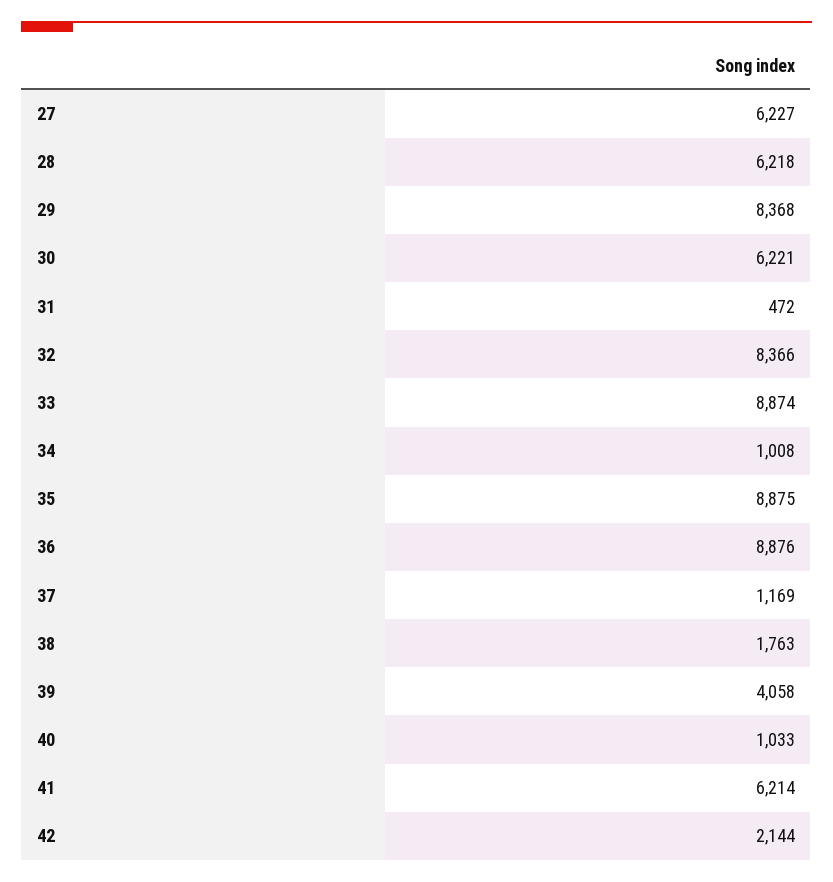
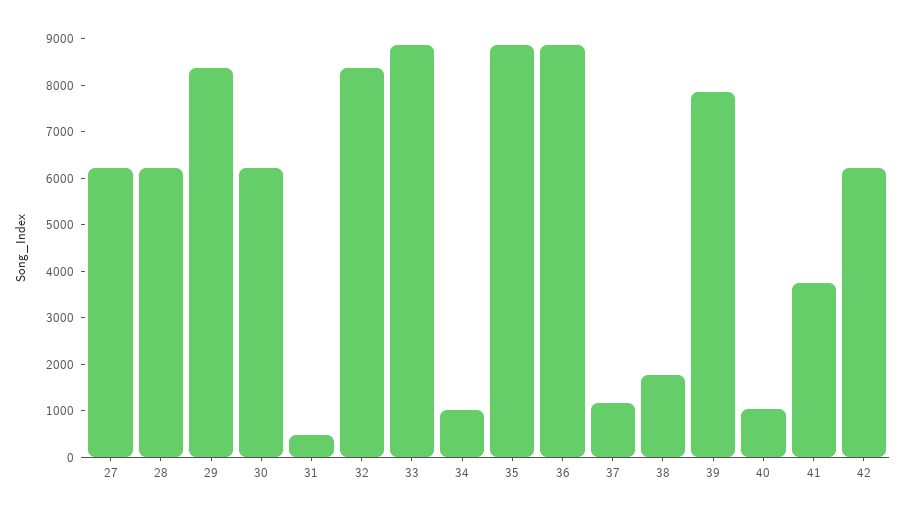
39: 4058 -> 7800
41: 6214 -> 3800
42: 2144 -> 6200

